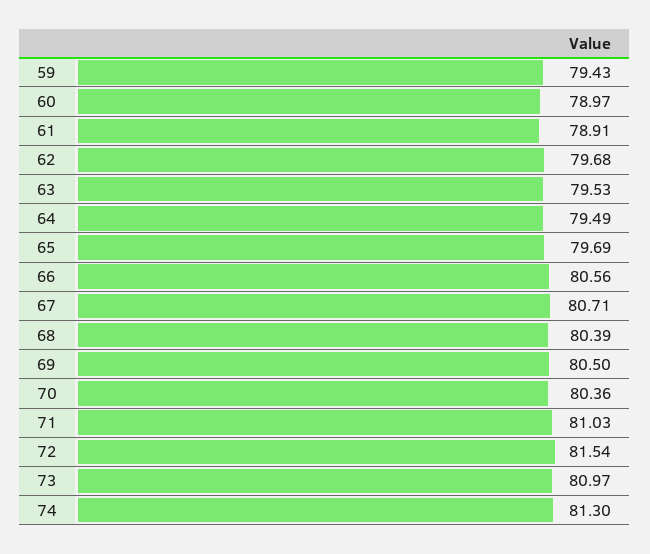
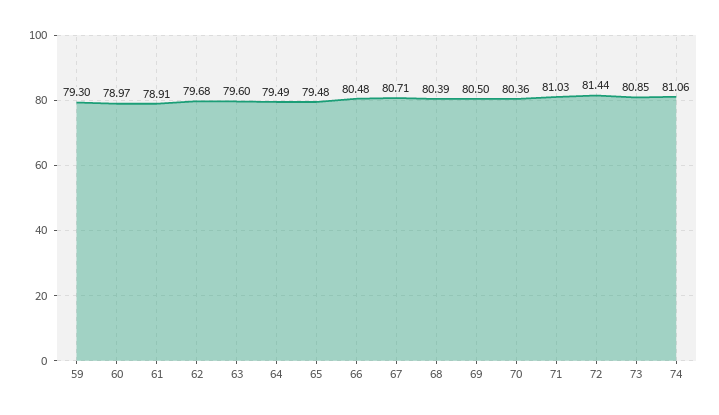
59: 79.43 -> 79.3
63: 79.53 -> 79.6
65: 79.69 -> 79.48
66: 80.56 -> 80.48
72: 81.54 -> 81.44
73: 80.97 -> 80.85
74: 81.3 -> 81.06

